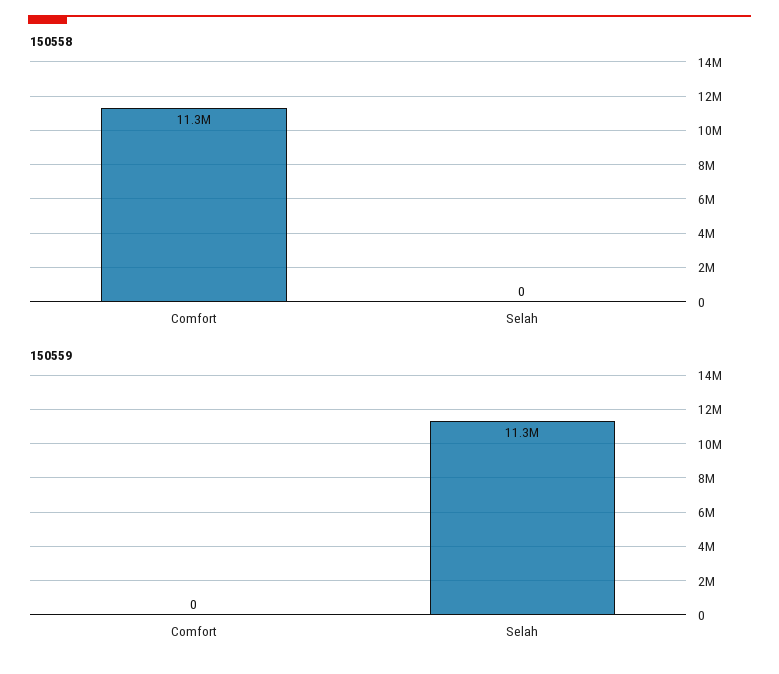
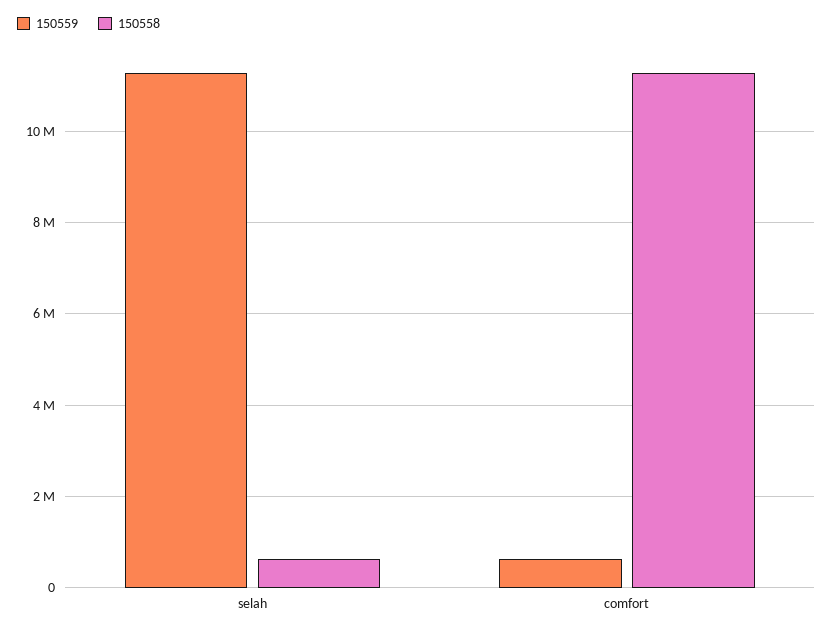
150558, Selah: 0 -> 600000
150559, Comfort: 0 -> 600000

